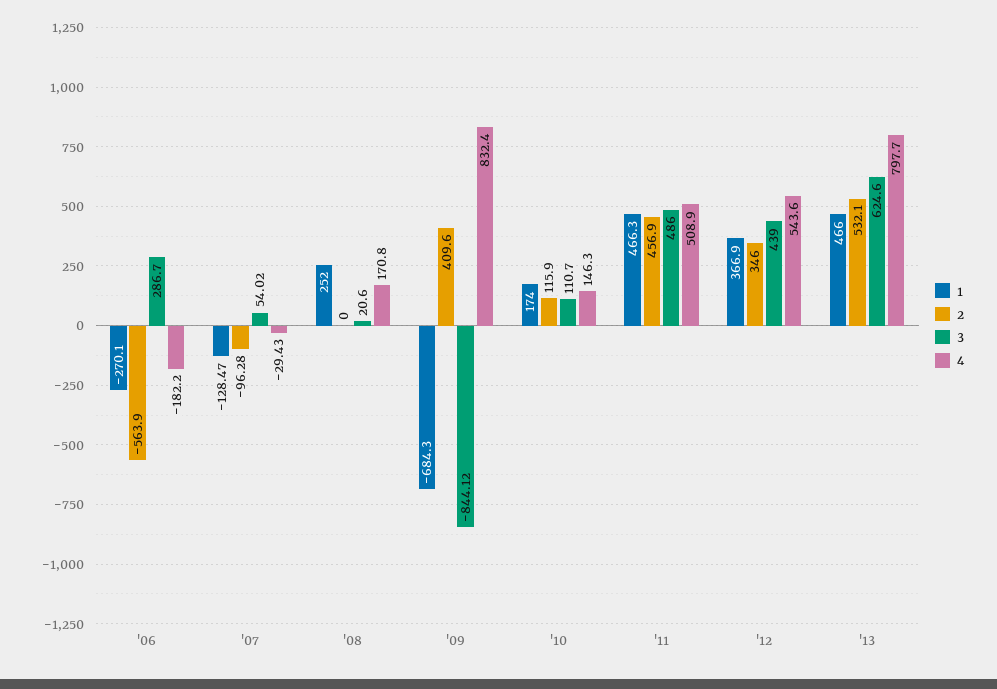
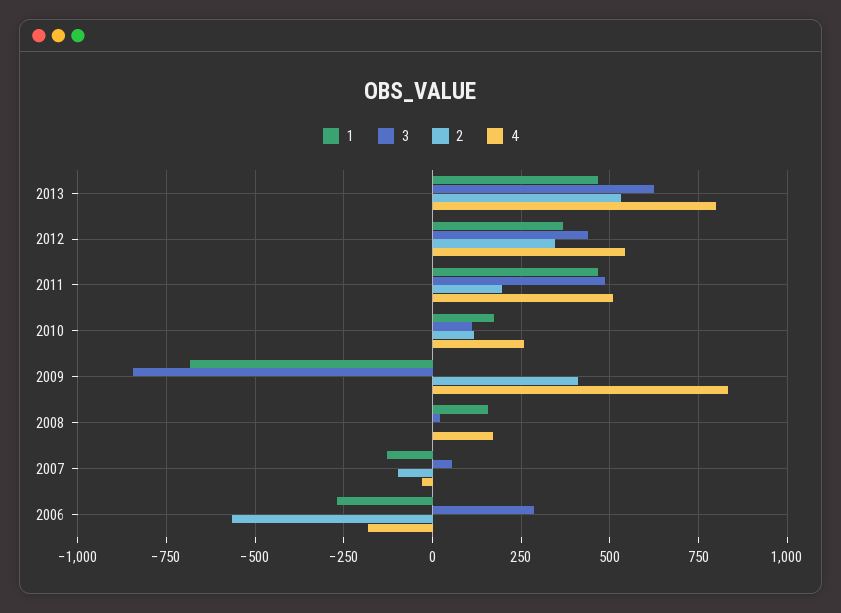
1, '08: 252 -> 150
4, '10: 146.3 -> 250
2, '11: 456.9 -> 200

